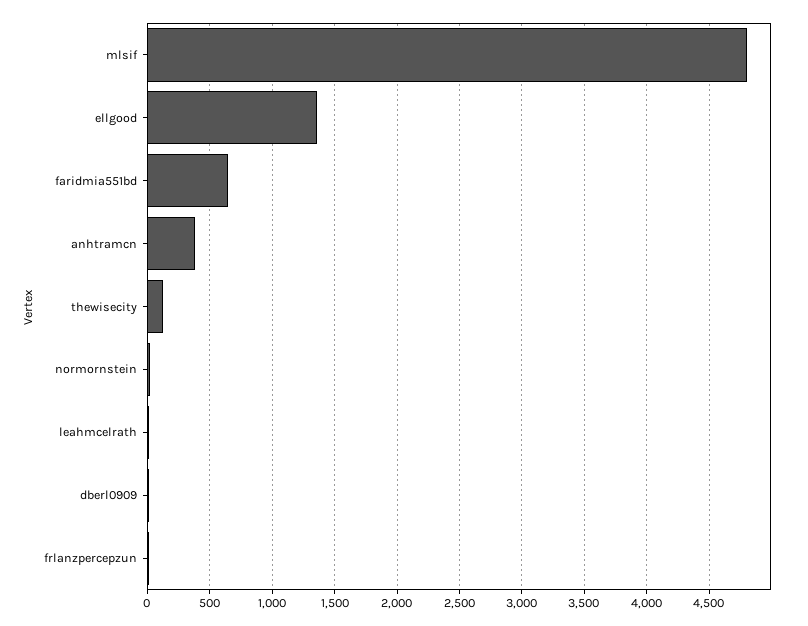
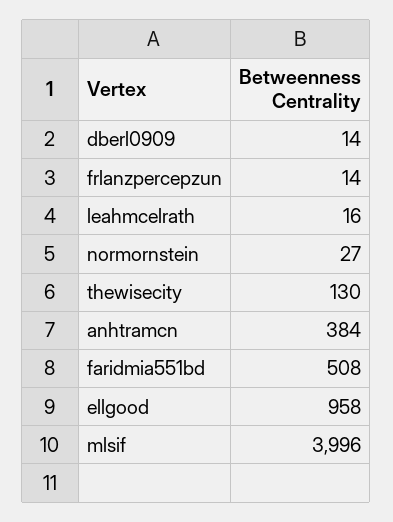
mlsif: 4800 -> 3996
ellgood: 1350 -> 958
faridmia551bd: 650 -> 508

